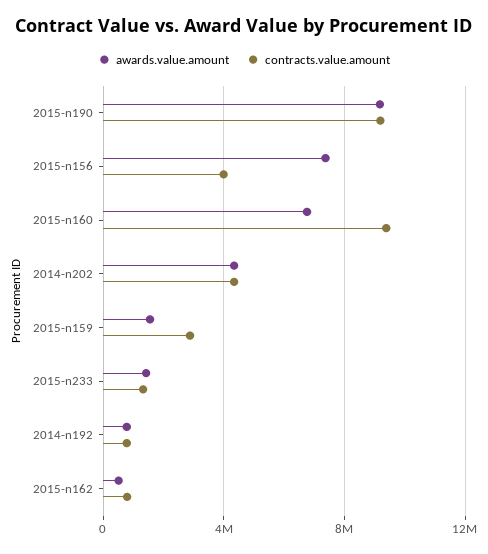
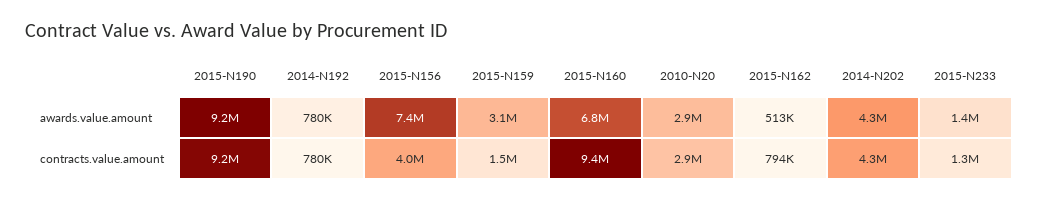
awards.value.amount, 2015-n159: 1500000 -> 3100000
contracts.value.amount, 2015-n159: 3000000 -> 1500000
awards.value.amount, 2010-N20: none -> 2900000
contracts.value.amount, 2010-N20: none -> 2900000

